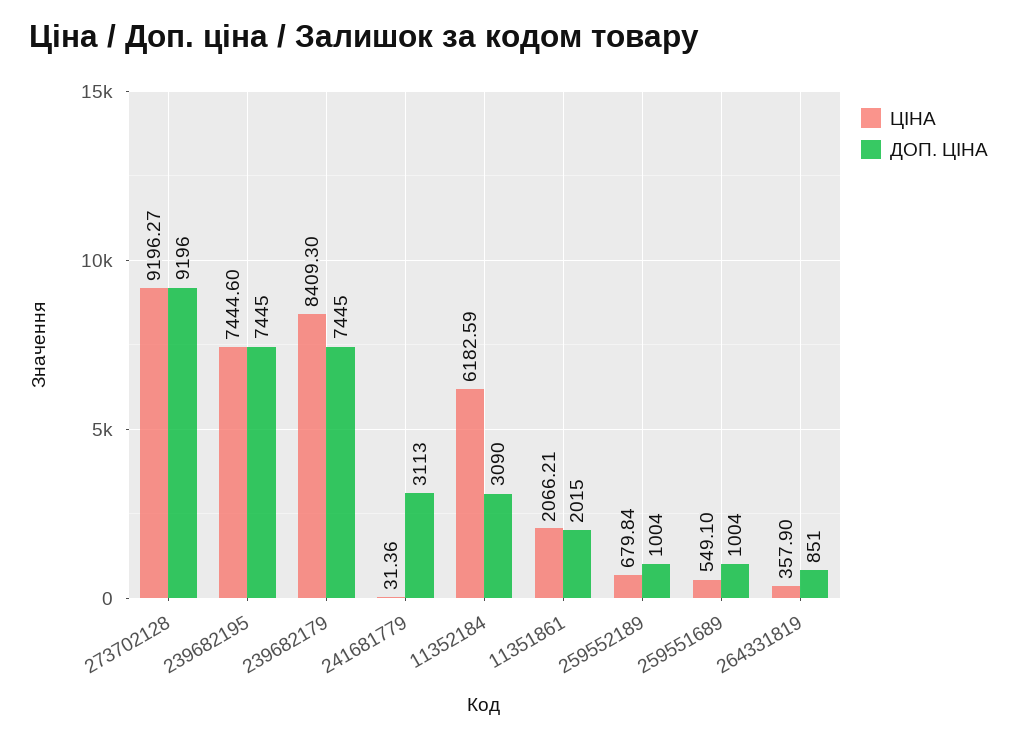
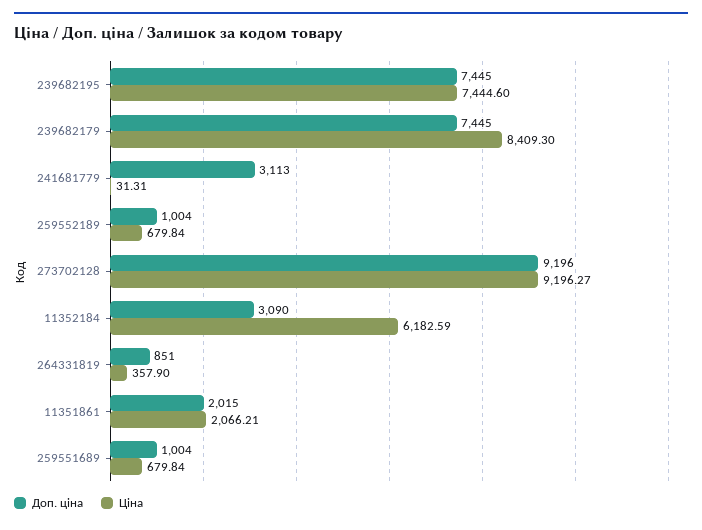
ЦІНА, 241681779: 31.36 -> 31.31
ЦІНА, 259551689: 549.1 -> 679.84

